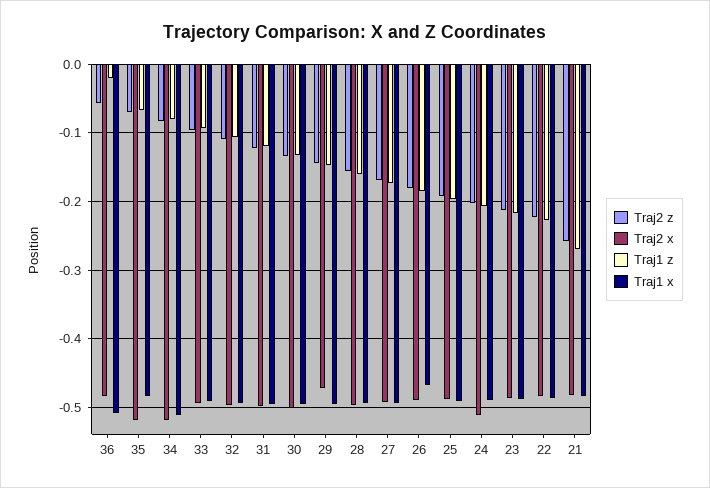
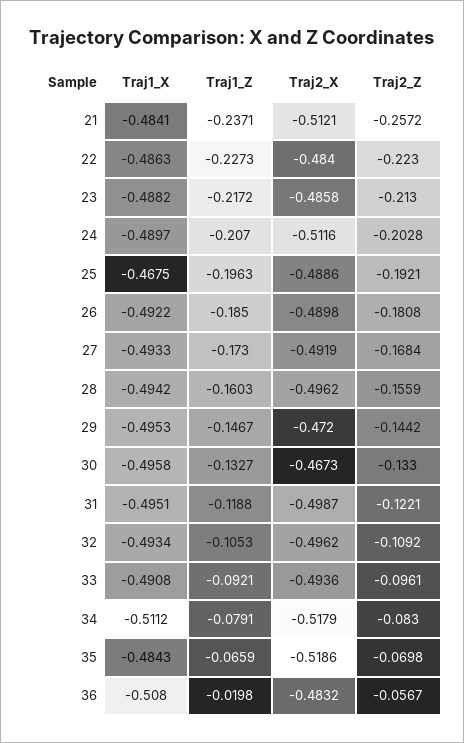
Traj2 x, 30: -0.5 -> -0.4673
Traj1 x, 26: -0.47 -> -0.4922
Traj1 x, 25: -0.49 -> -0.4675
Traj2 x, 21: -0.48 -> -0.5121
Traj1 z, 21: -0.27 -> -0.2371

